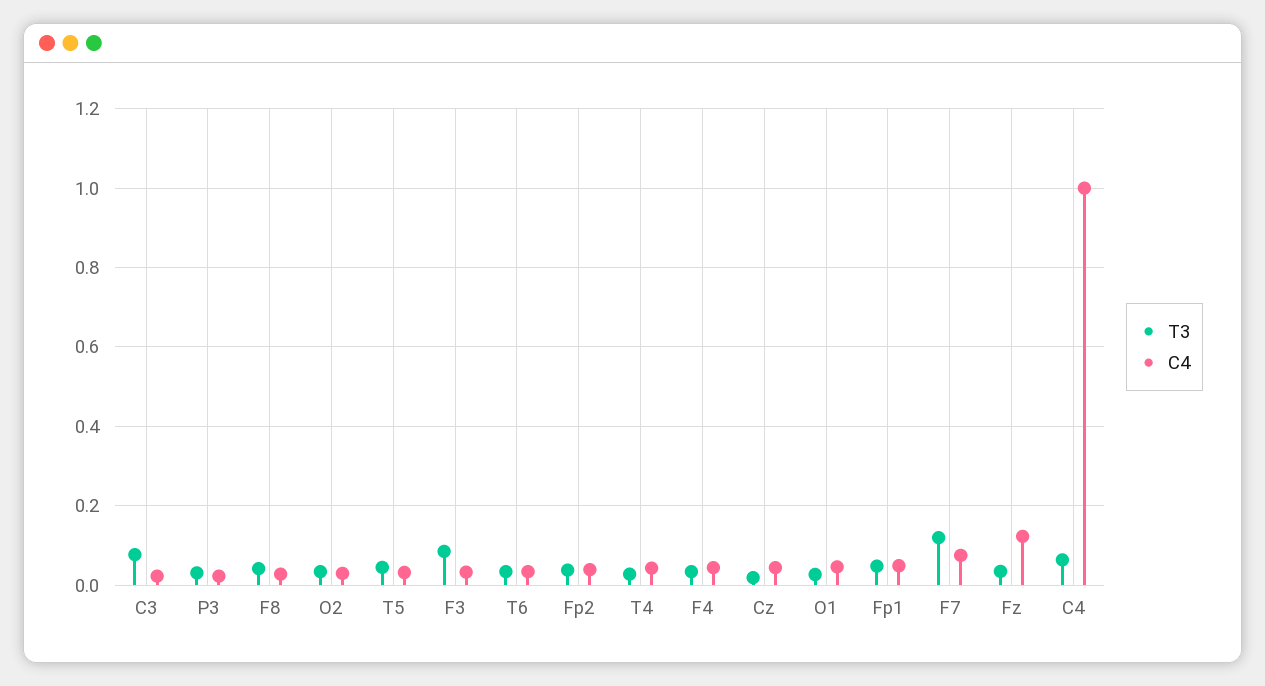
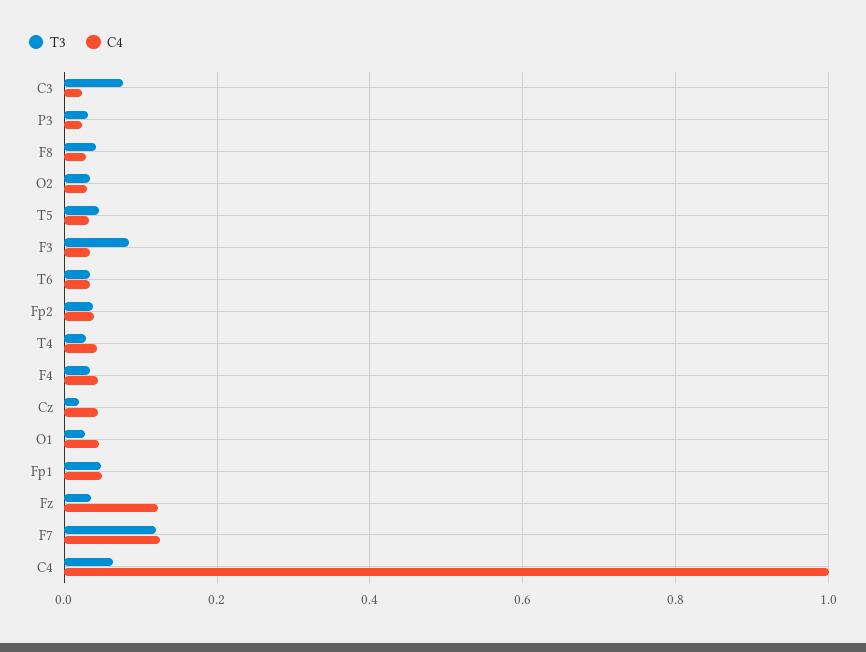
C4, F7: 0.08 -> 0.12

